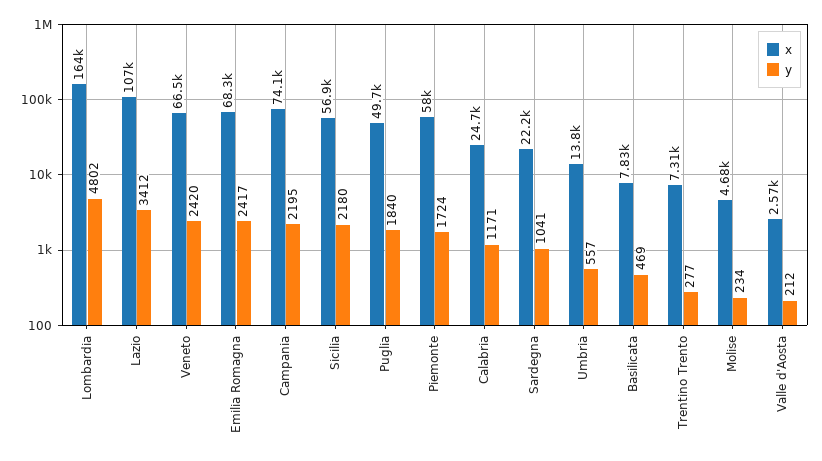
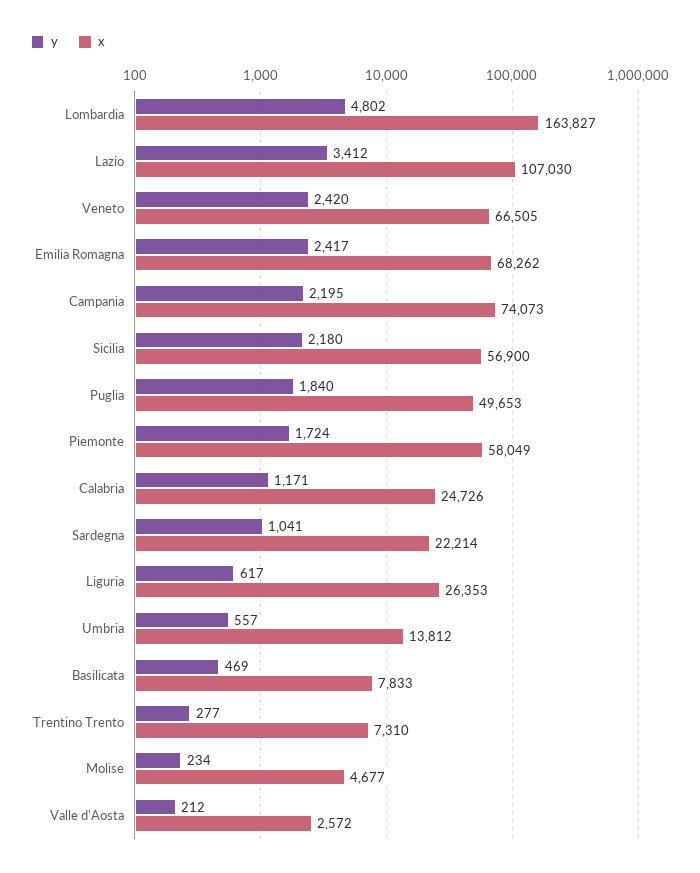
y, Liguria: none -> 617
x, Liguria: none -> 26353

